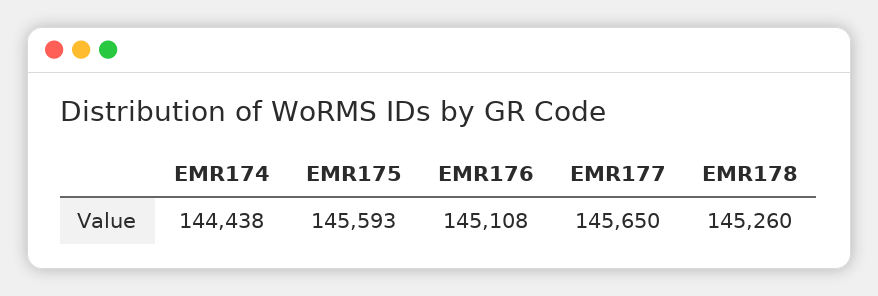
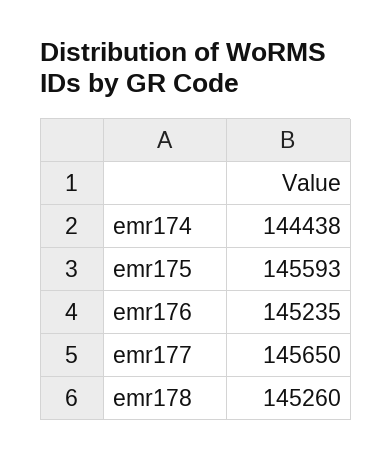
EMR176: 145108 -> 145235

